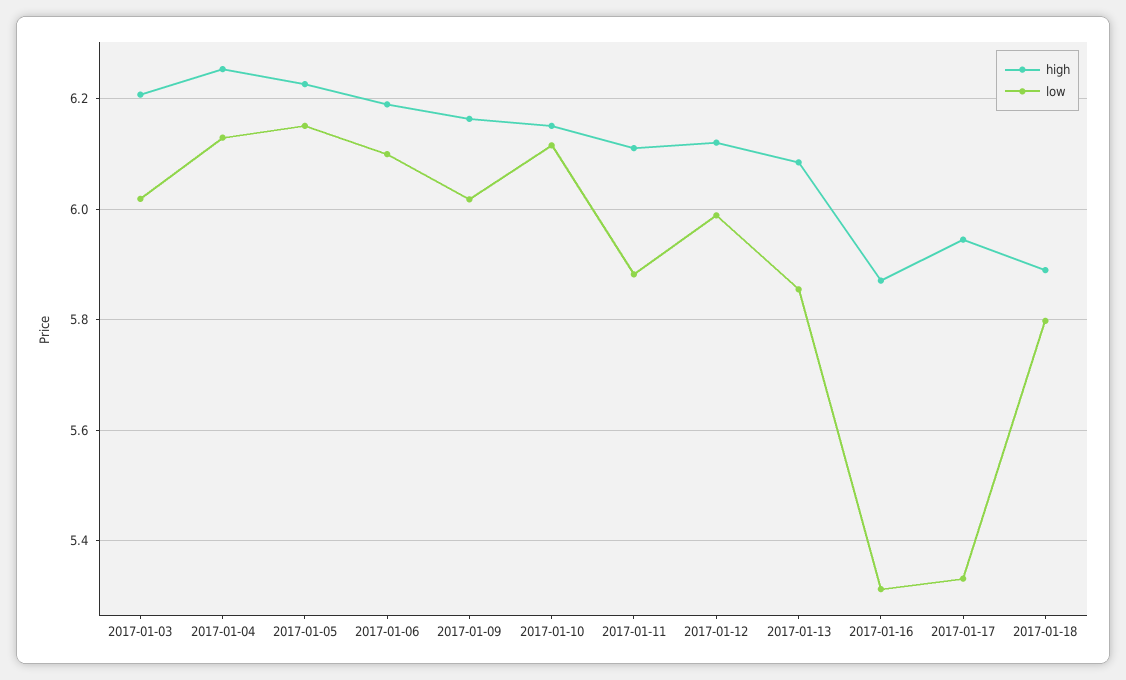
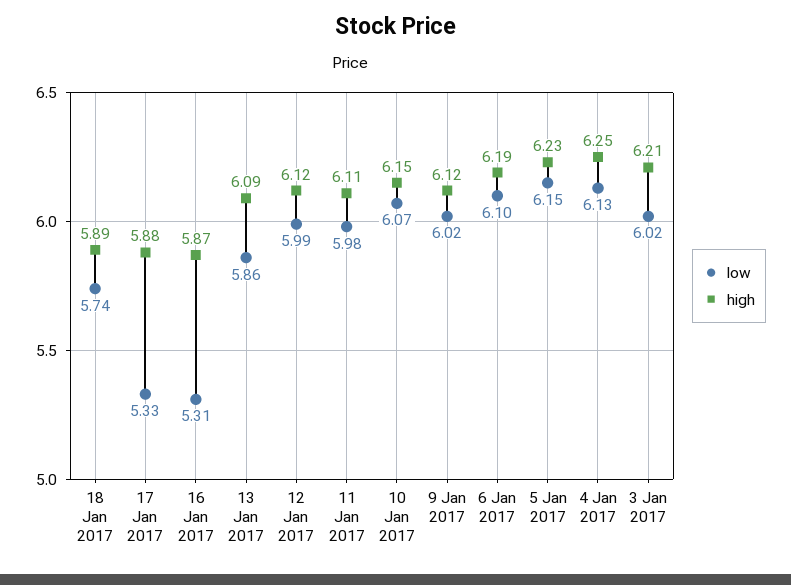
high, 2017-01-09: 6.16 -> 6.12
low, 2017-01-10: 6.12 -> 6.07
low, 2017-01-11: 5.88 -> 5.98
high, 2017-01-17: 5.94 -> 5.88
low, 2017-01-18: 5.8 -> 5.74

